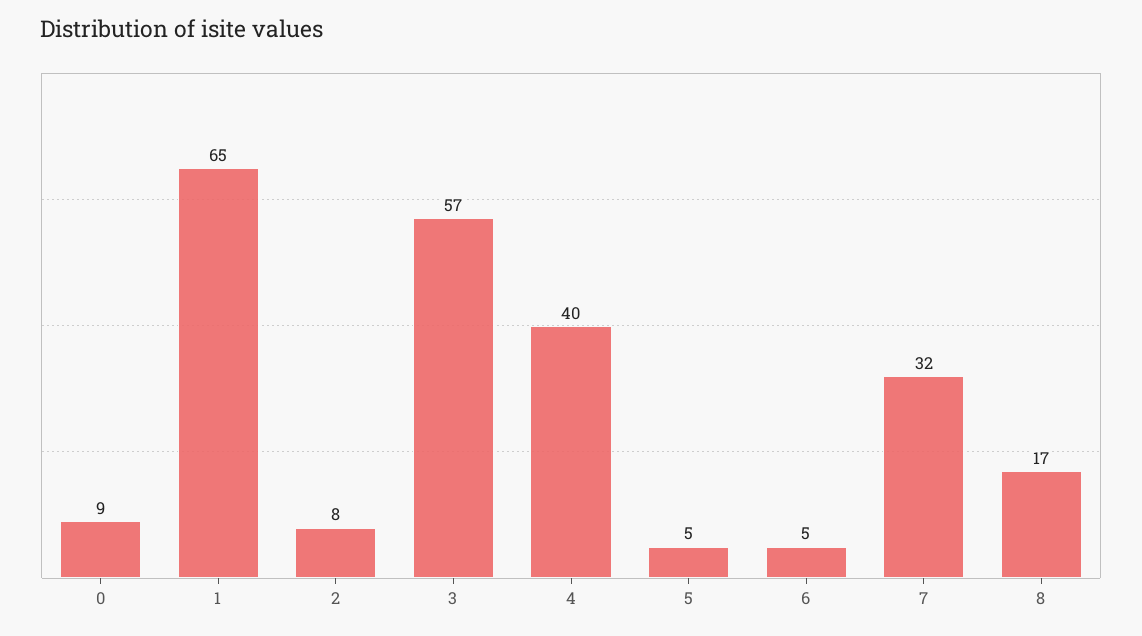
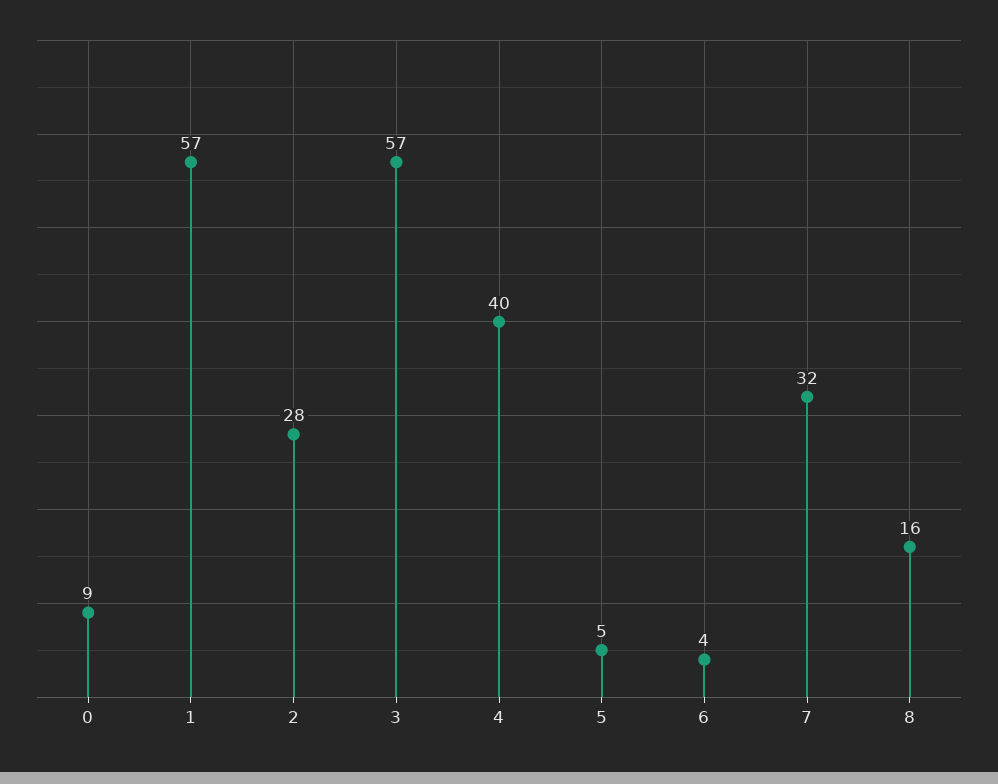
1: 65 -> 57
2: 8 -> 28
6: 5 -> 4
8: 17 -> 16

